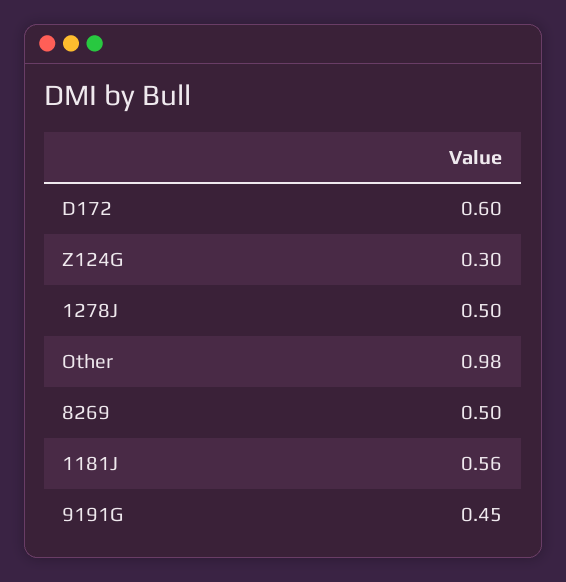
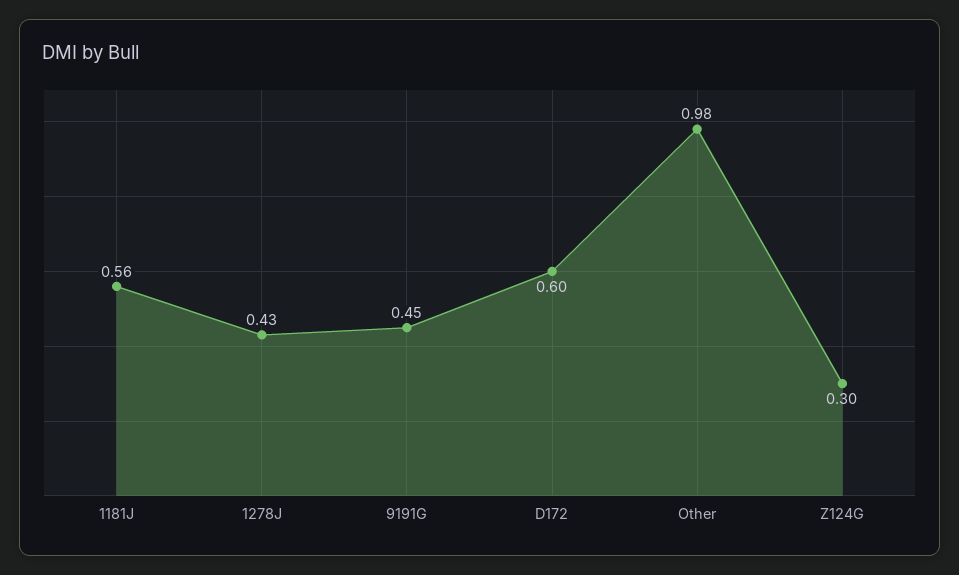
1278J: 0.5 -> 0.43
8269: 0.5 -> none

